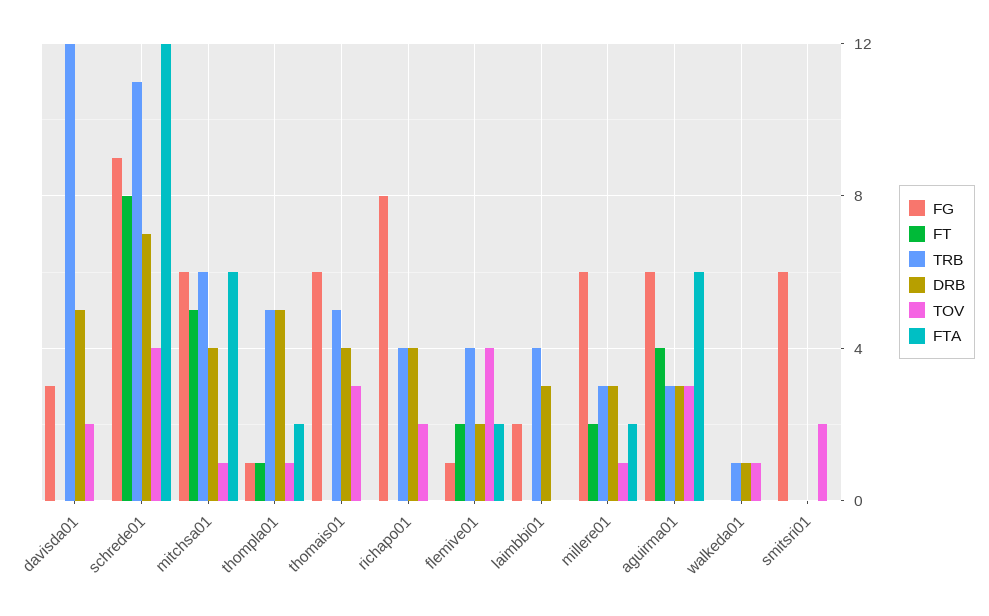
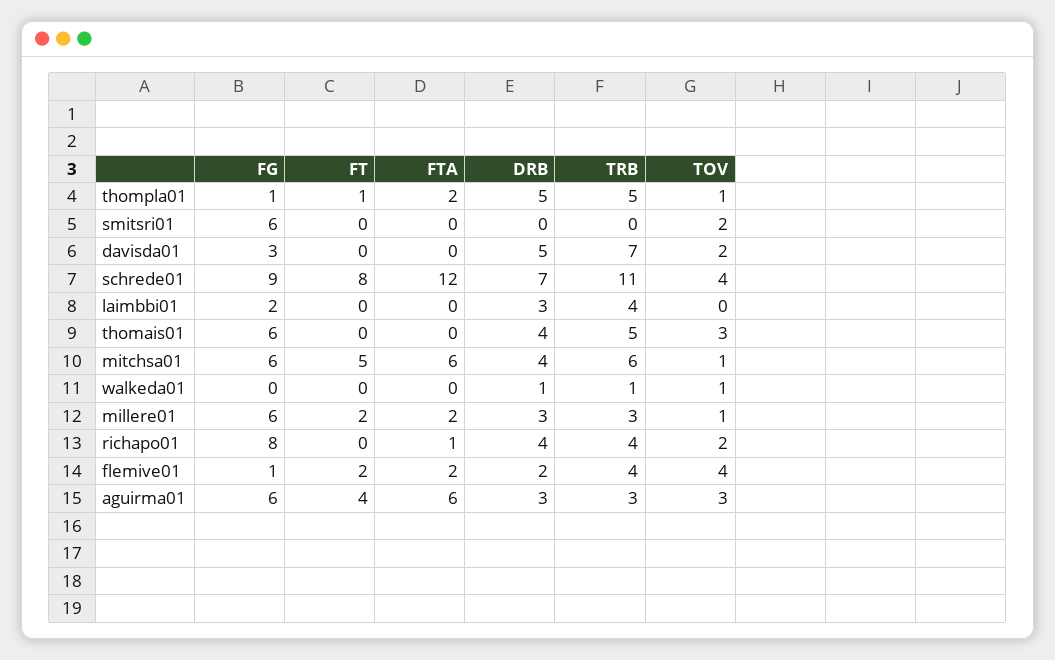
TRB, davisda01: 12 -> 7
FTA, richapo01: 0 -> 1

